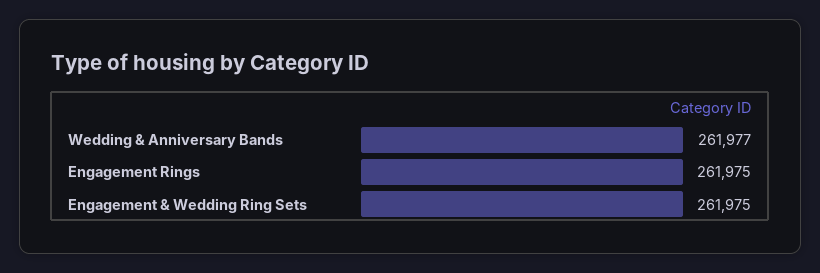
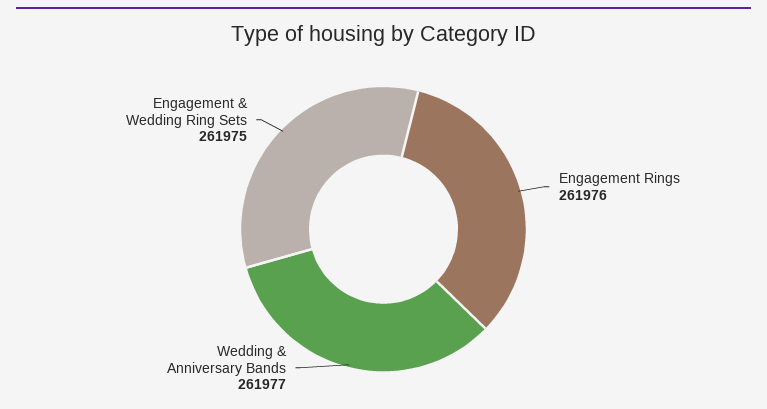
Engagement Rings: 261975 -> 261976

